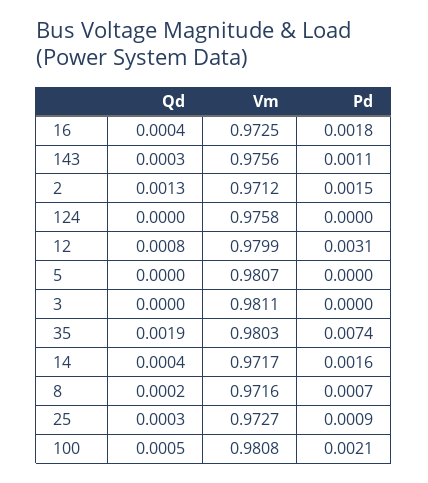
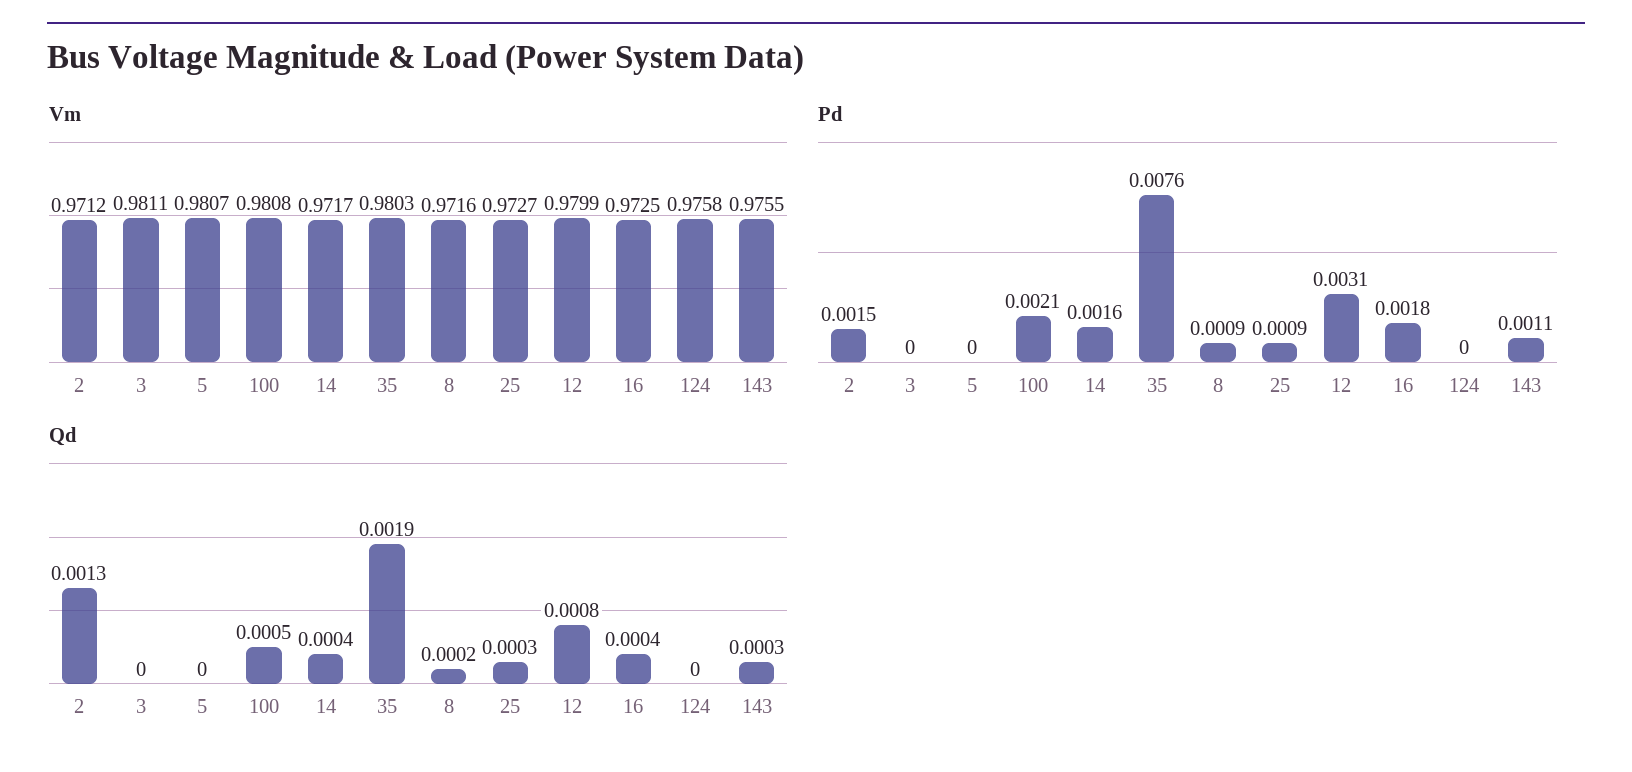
Vm, 143: 0.9756 -> 0.9755
Pd, 35: 0.0074 -> 0.0076
Pd, 8: 0.0007 -> 0.0009

